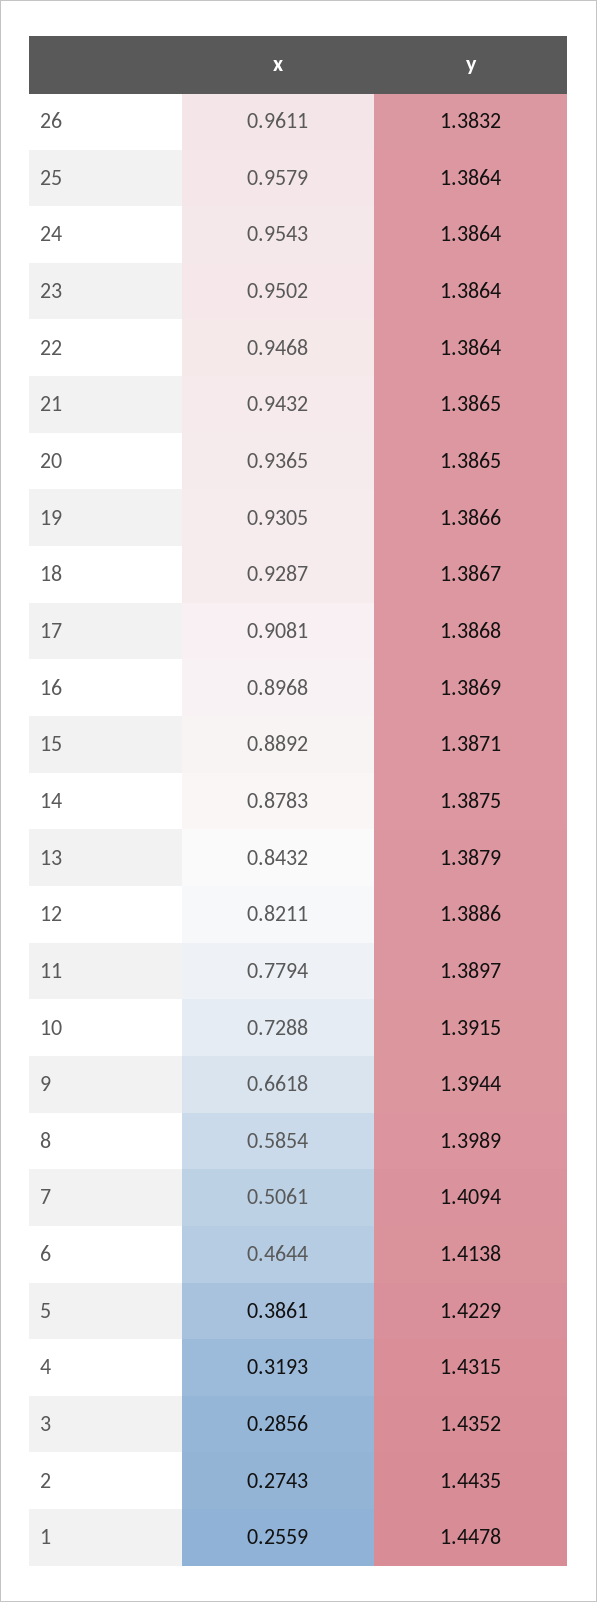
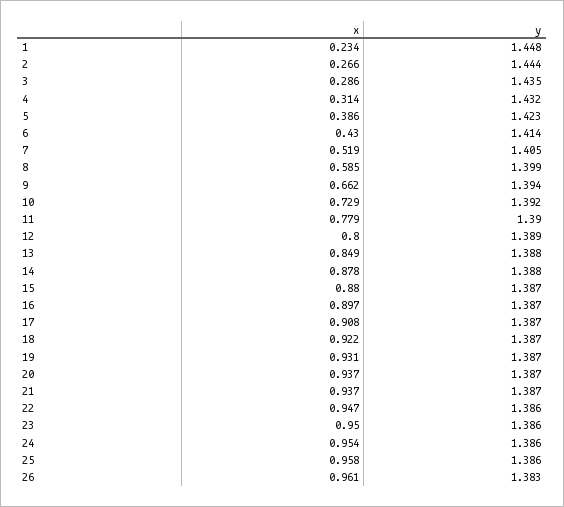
x, 21: 0.9432 -> 0.937
x, 18: 0.9287 -> 0.922
x, 15: 0.8892 -> 0.88
x, 13: 0.8432 -> 0.849
x, 12: 0.8211 -> 0.8
x, 7: 0.5061 -> 0.519
y, 7: 1.4094 -> 1.405
x, 6: 0.4644 -> 0.43
x, 4: 0.3193 -> 0.314
x, 2: 0.2743 -> 0.266
x, 1: 0.2559 -> 0.234

